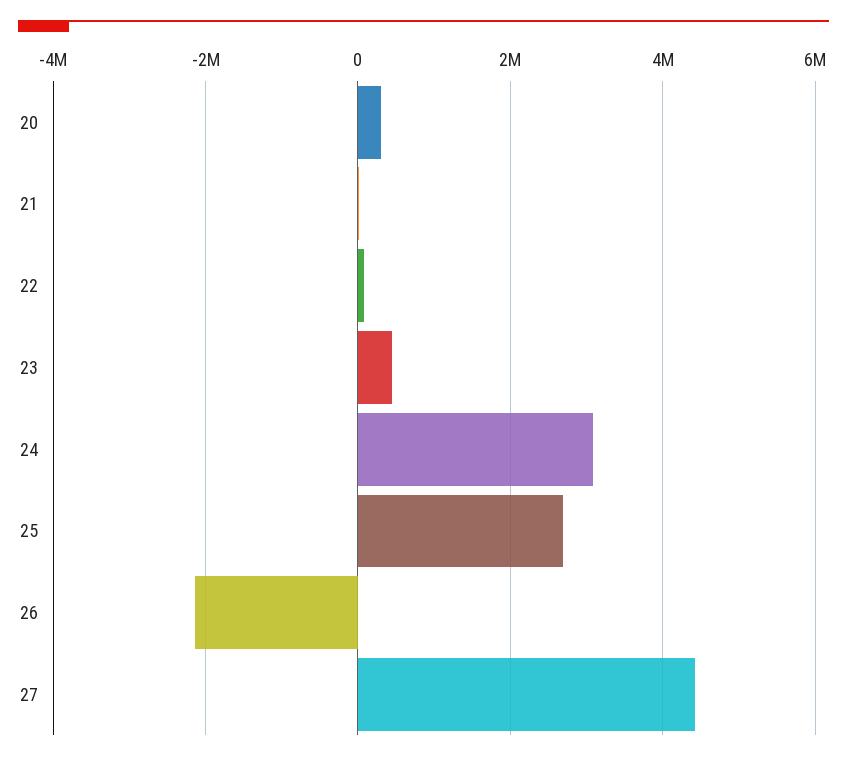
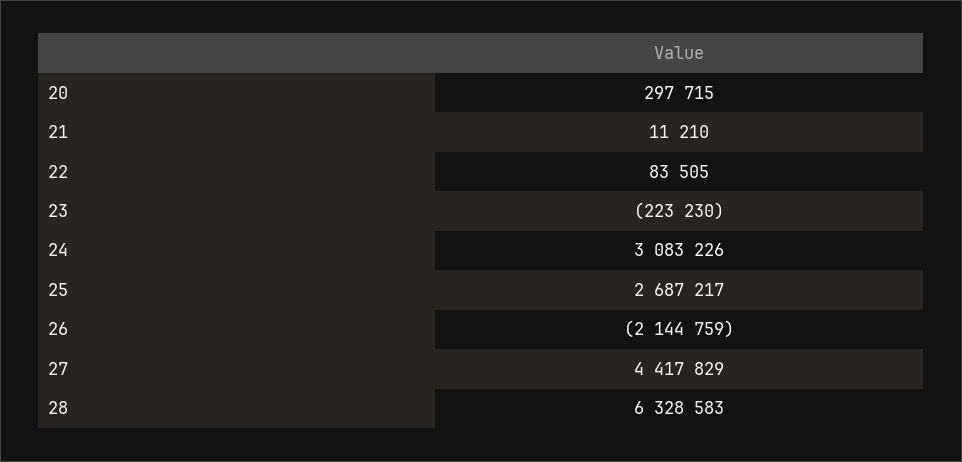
23: 400000 -> -223230
28: none -> 6328583

